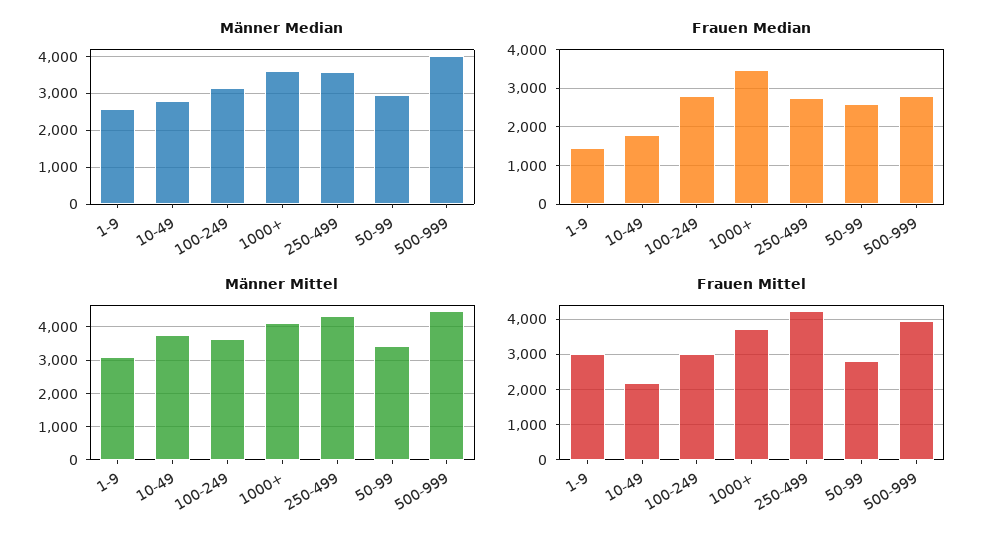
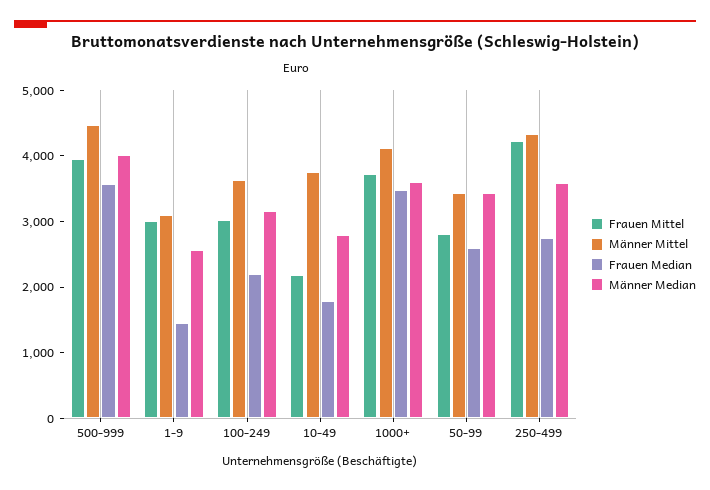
Männer Median, 50-99: 3000 -> 3400
Frauen Median, 100-249: 2800 -> 2200
Frauen Median, 500-999: 2800 -> 3600

